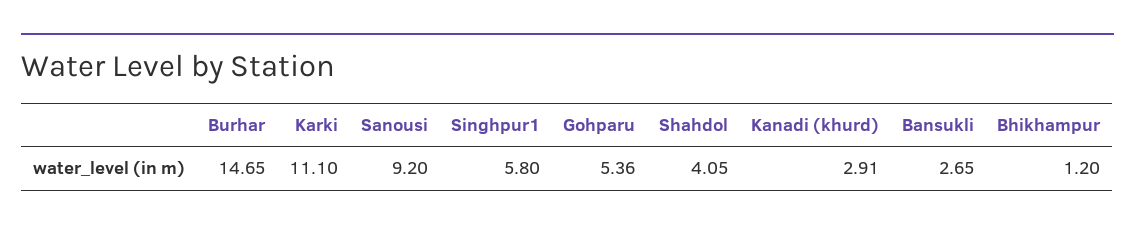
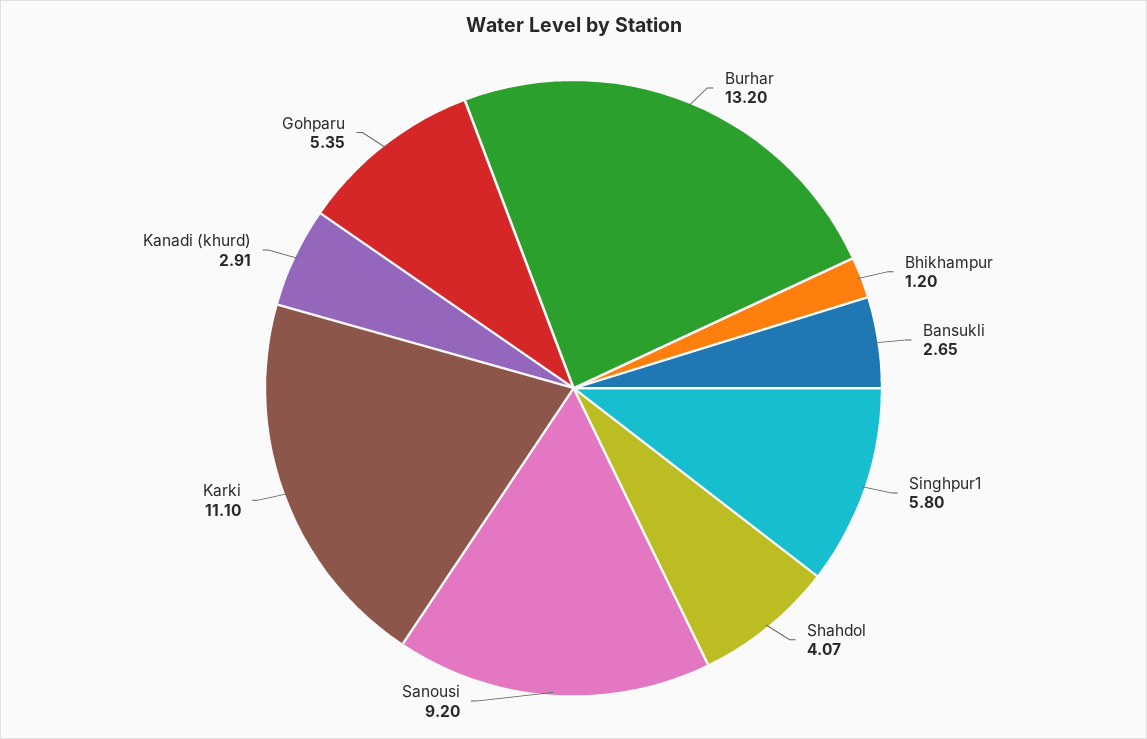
Burhar: 14.65 -> 13.2
Gohparu: 5.36 -> 5.35
Shahdol: 4.05 -> 4.07

